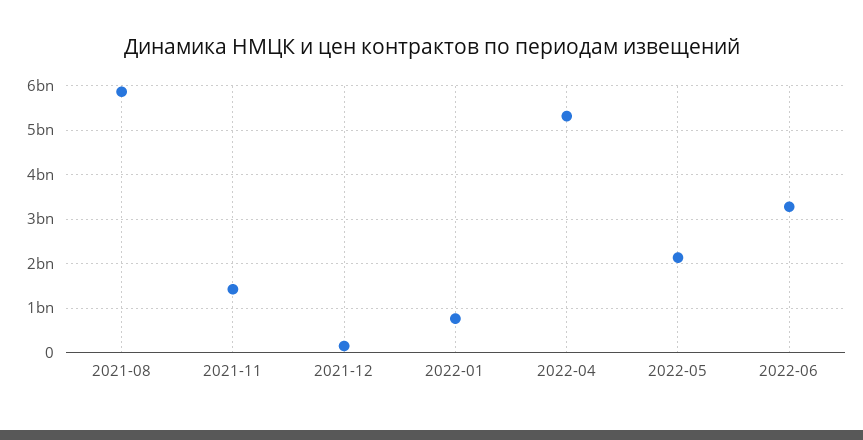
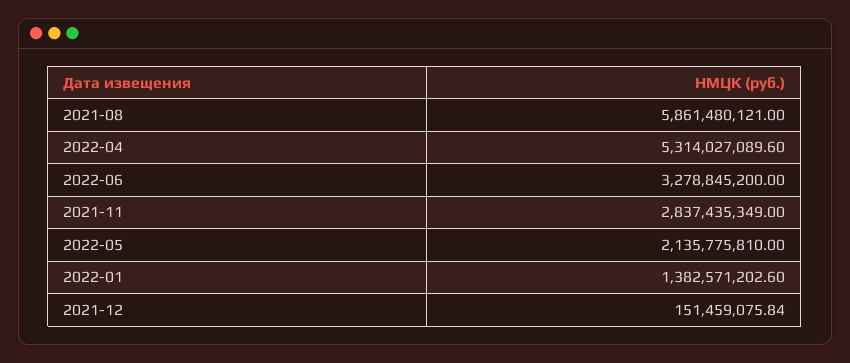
2021-11: 1400000000 -> 2837435349
2022-01: 800000000 -> 1382571202.6

